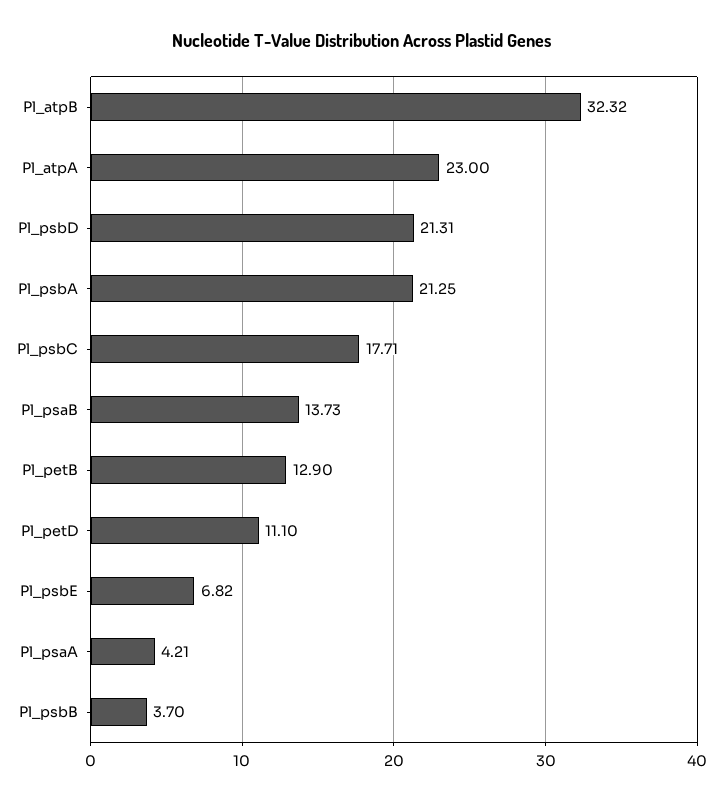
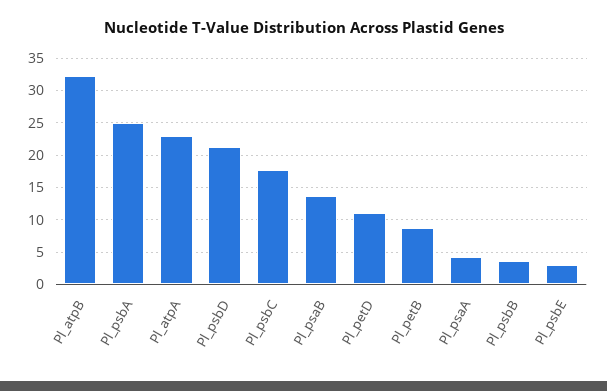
Pl_psbA: 21.25 -> 25
Pl_petB: 12.9 -> 9
Pl_psbE: 6.82 -> 3

